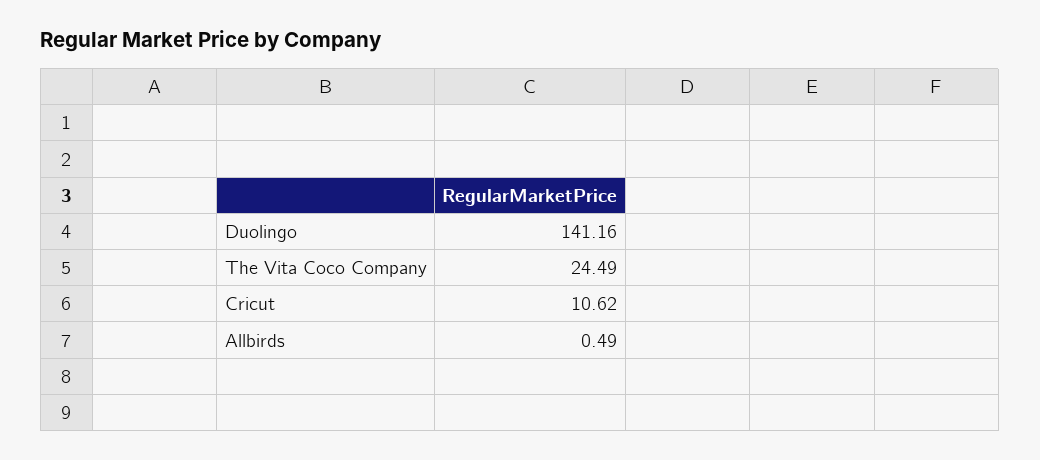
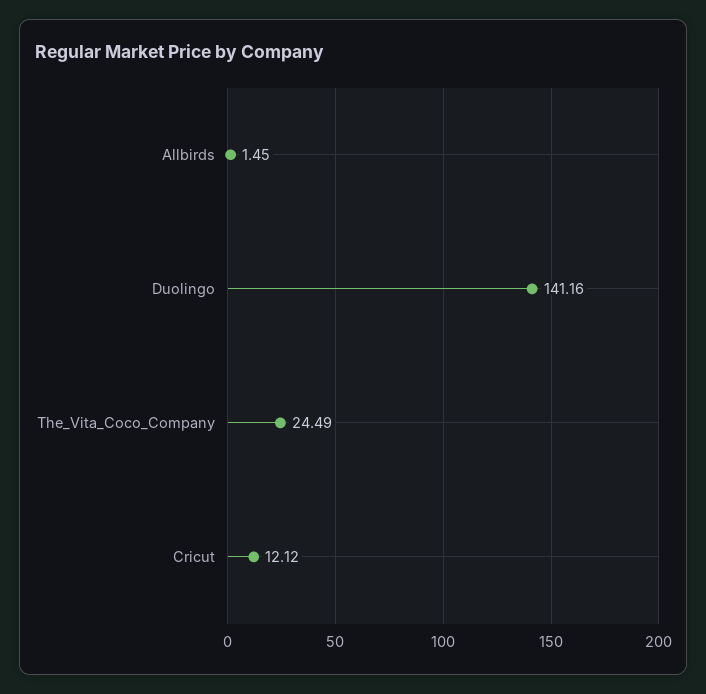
Cricut: 10.62 -> 12.12
Allbirds: 0.49 -> 1.45

